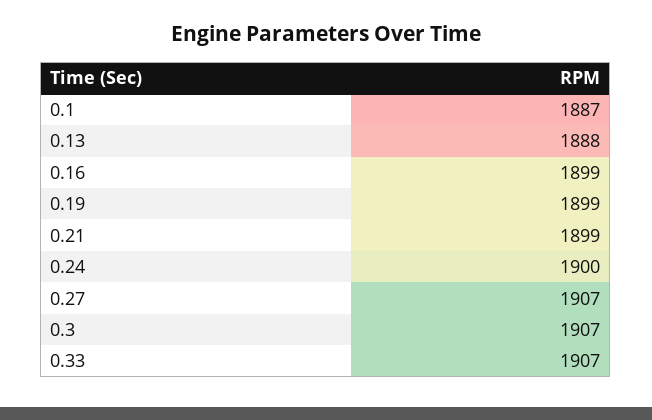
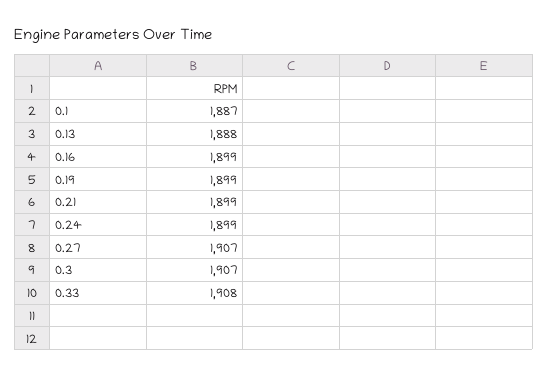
0.24: 1900 -> 1899
0.33: 1907 -> 1908

